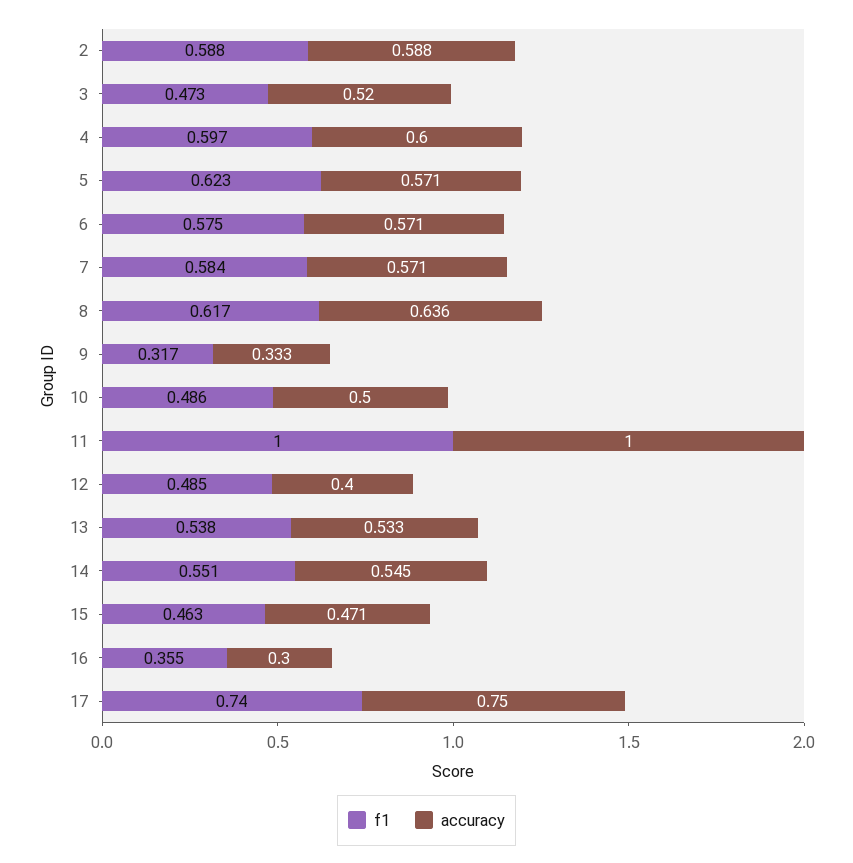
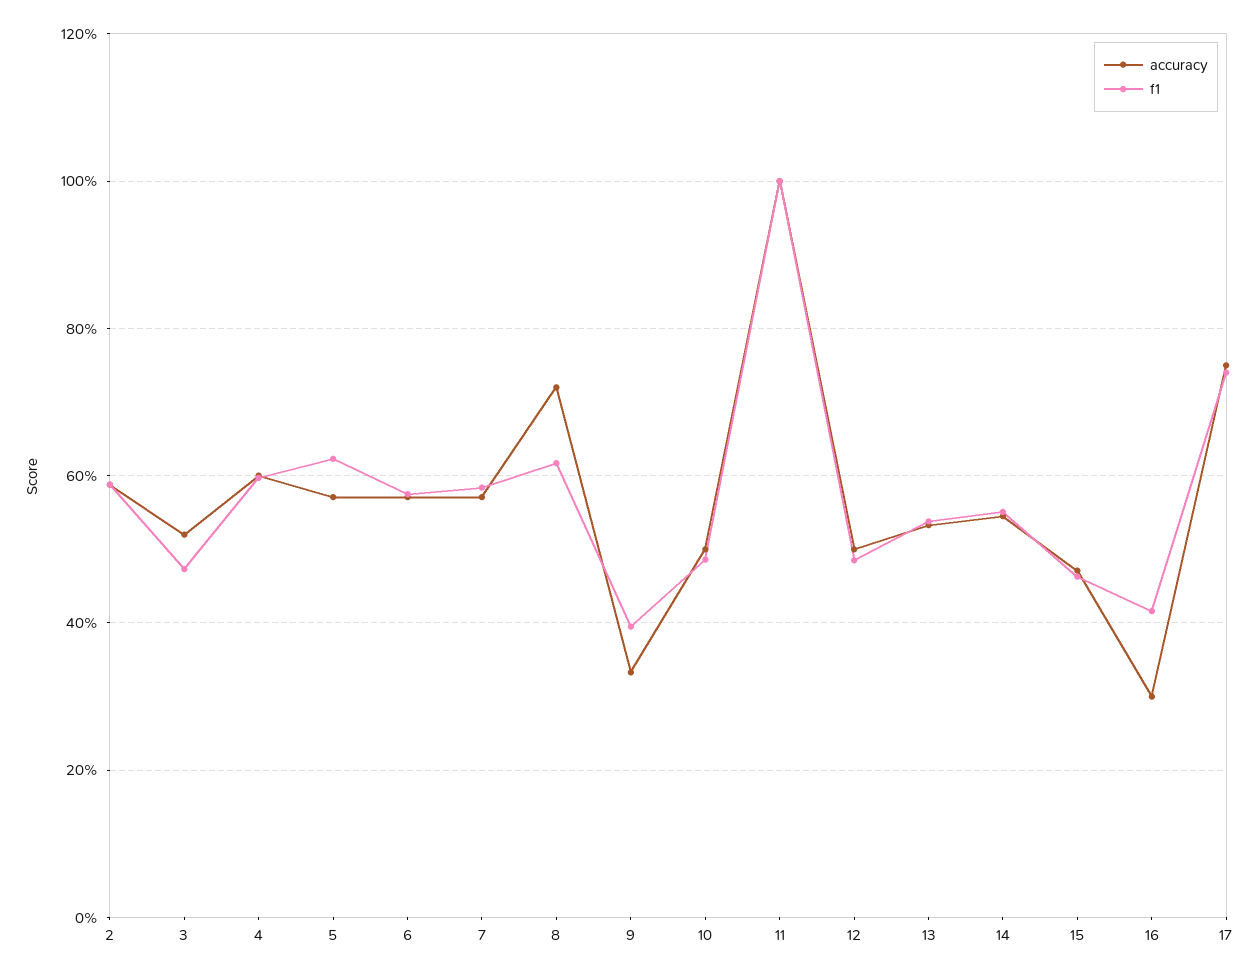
accuracy, 8: 0.636 -> 0.72
f1, 9: 0.317 -> 0.4
accuracy, 12: 0.4 -> 0.5
f1, 16: 0.355 -> 0.42

